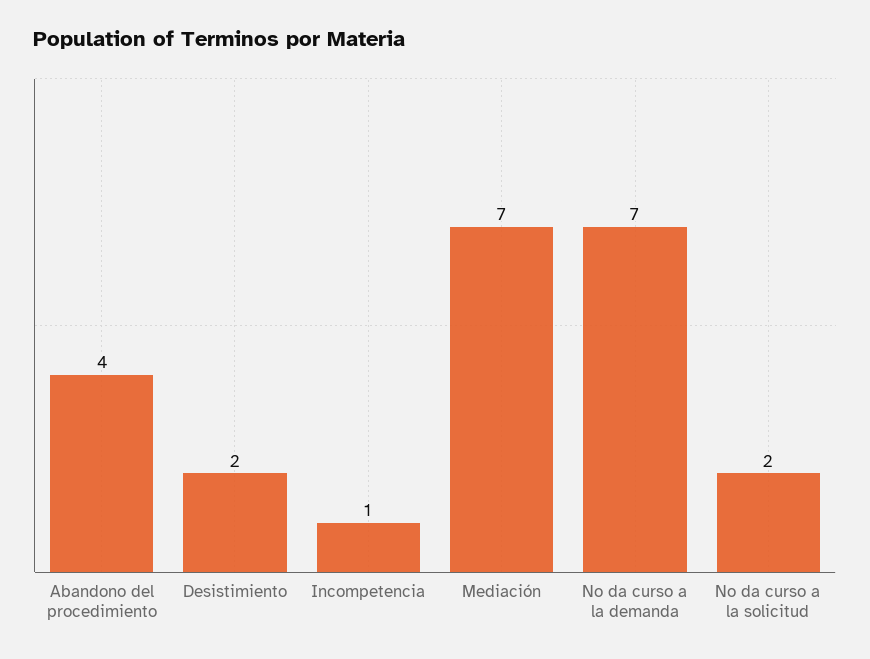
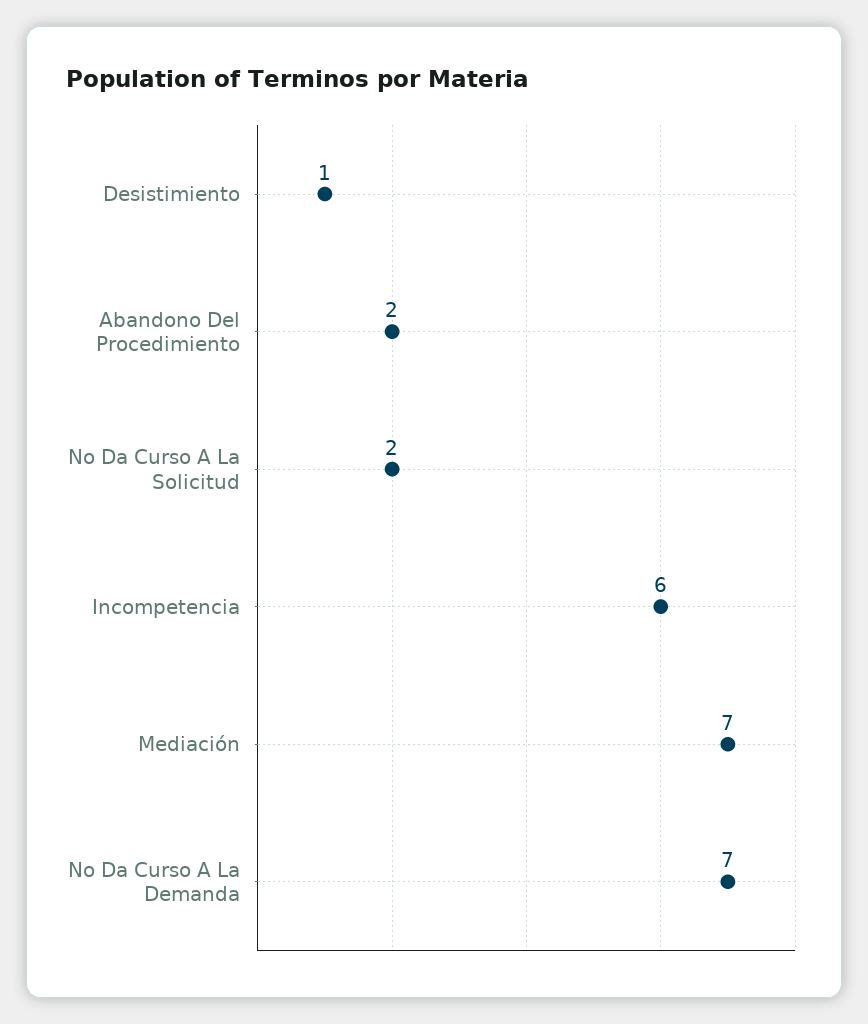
Abandono del procedimiento: 4 -> 2
Desistimiento: 2 -> 1
Incompetencia: 1 -> 6

